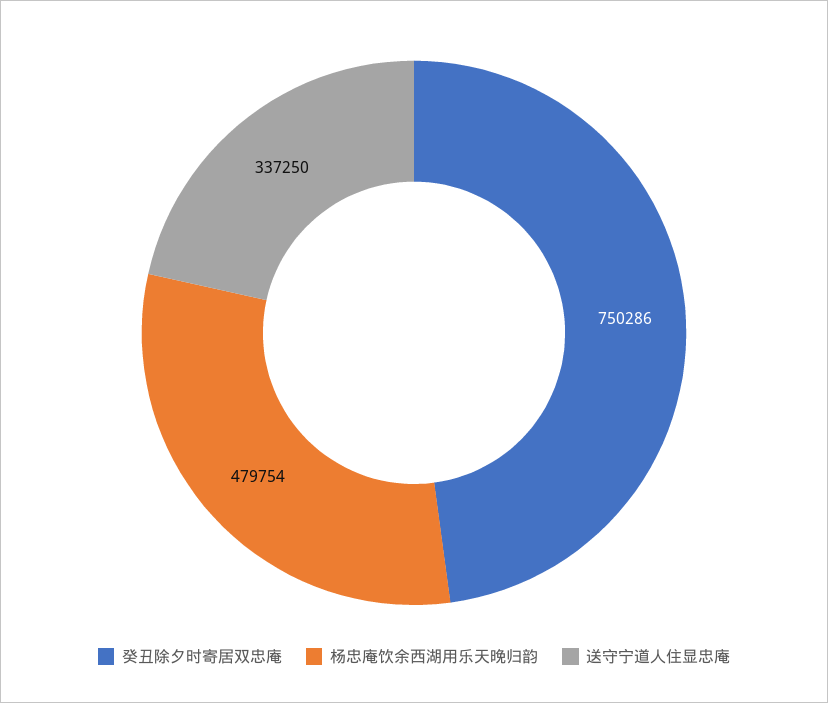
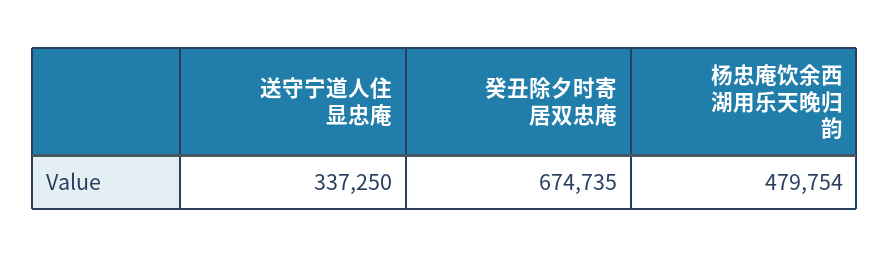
癸丑除夕时寄居双忠庵: 750286 -> 674735

